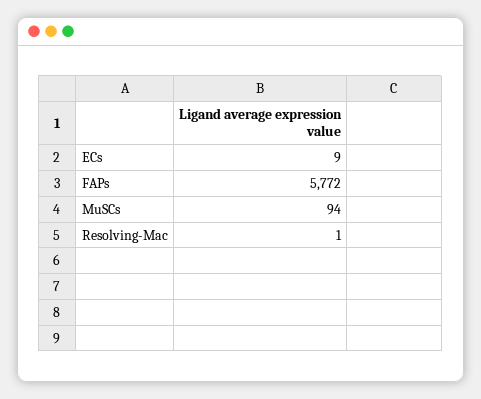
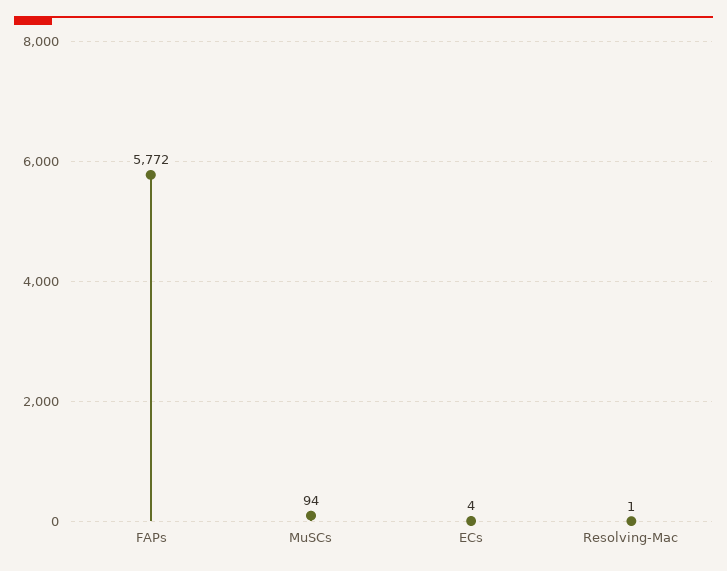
ECs: 9 -> 4

